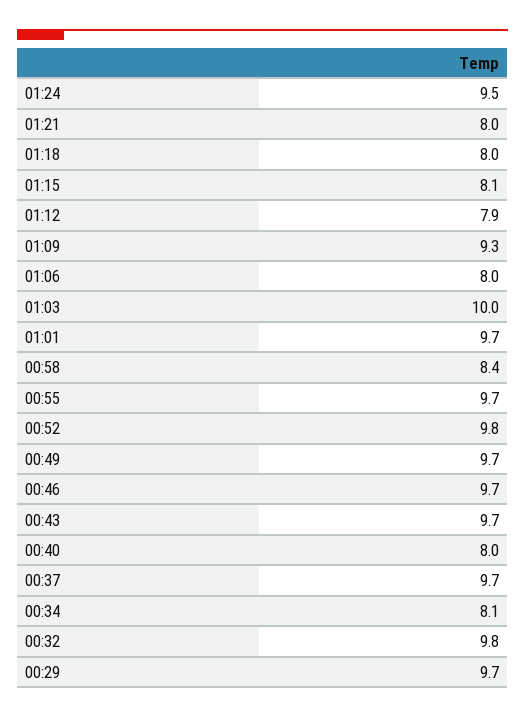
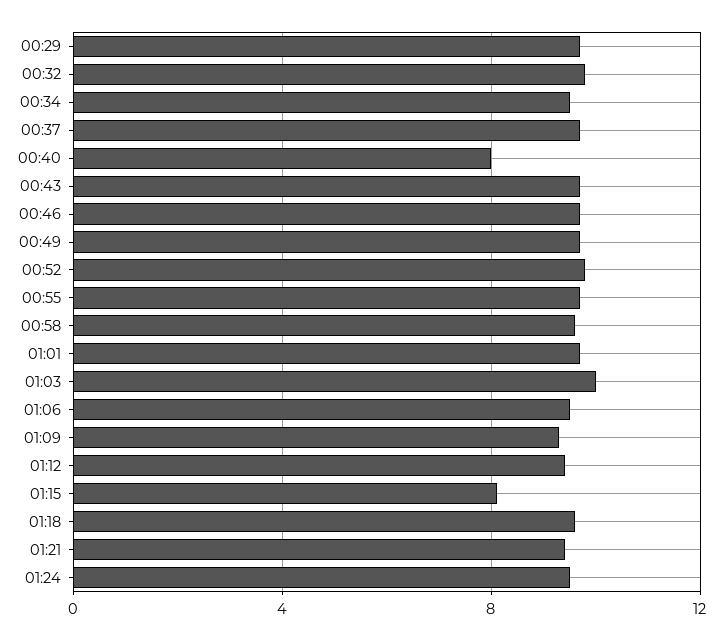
01:21: 8 -> 9.5
01:18: 8 -> 9.5
01:12: 7.9 -> 9.5
01:06: 8 -> 9.5
00:58: 8.4 -> 9.5
00:34: 8.1 -> 9.5

